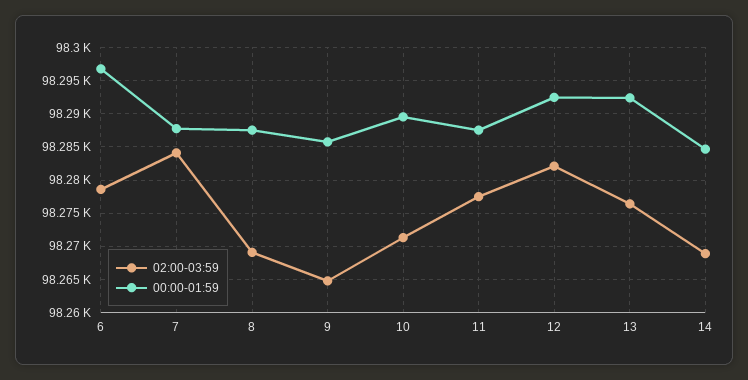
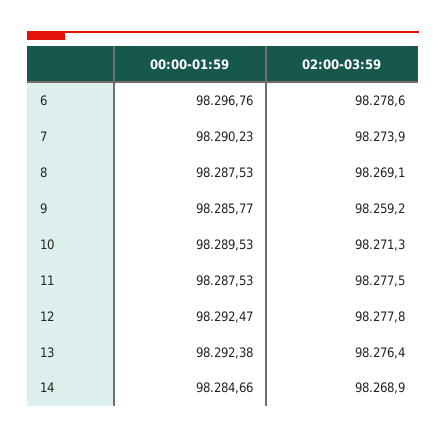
02:00-03:59, 7: 98284 -> 98273.9
00:00-01:59, 7: 98288 -> 98290.23
02:00-03:59, 9: 98265 -> 98259.2
02:00-03:59, 12: 98282 -> 98277.8

